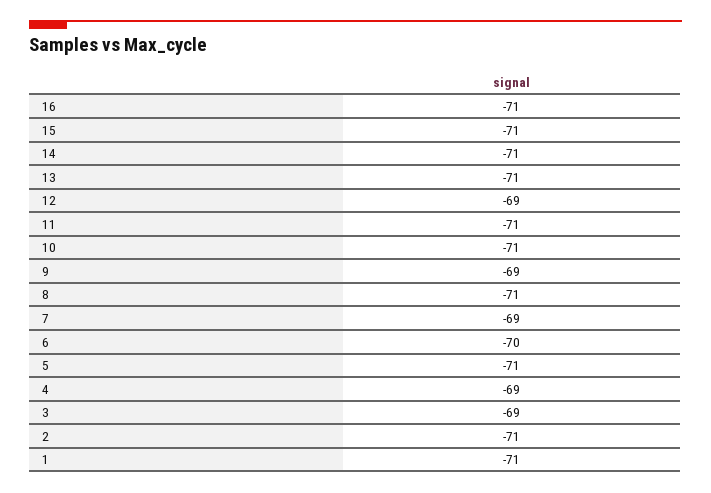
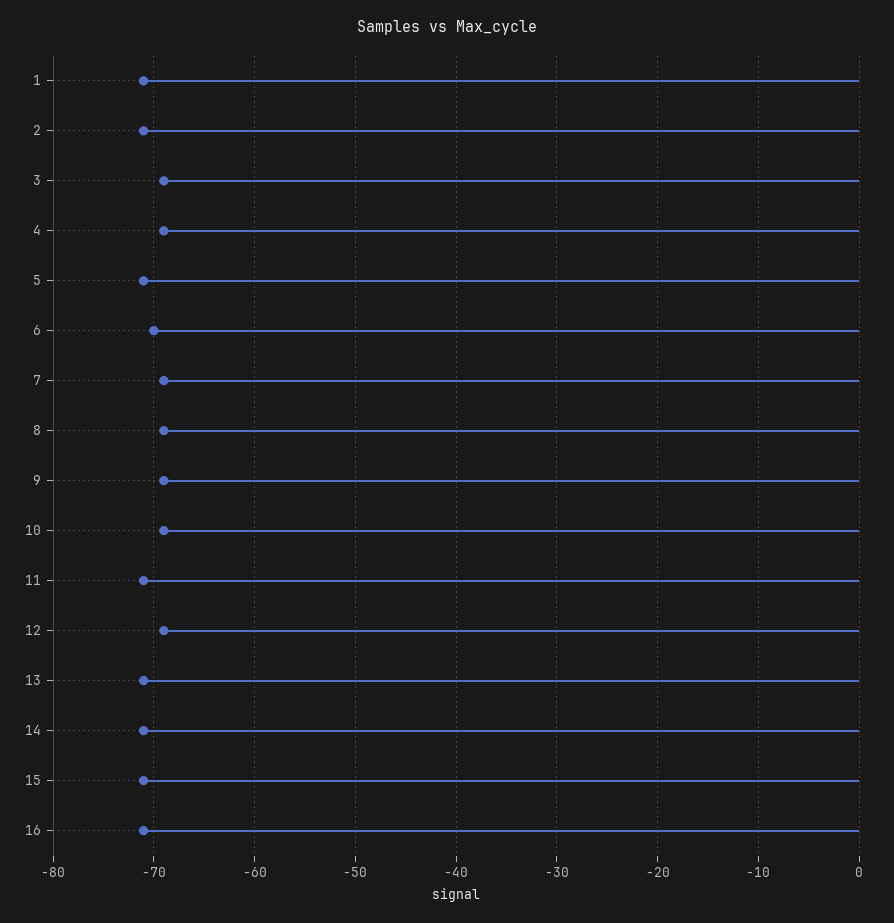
10: -71 -> -69
8: -71 -> -69

